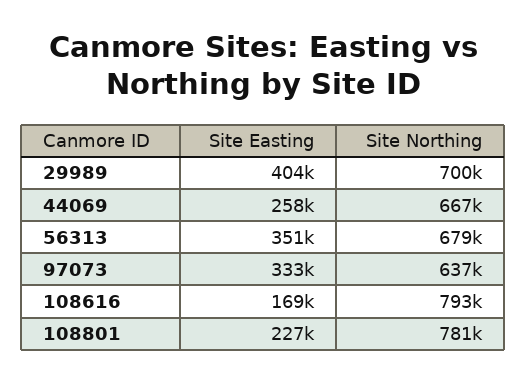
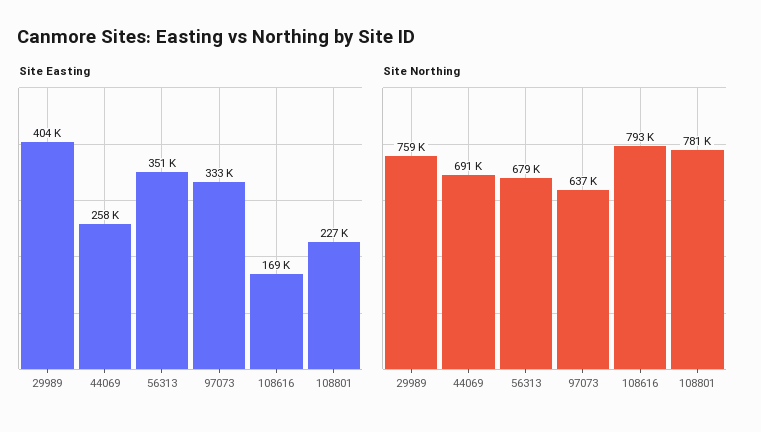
Site Northing, 29989: 700000 -> 759000
Site Northing, 44069: 667000 -> 691000

